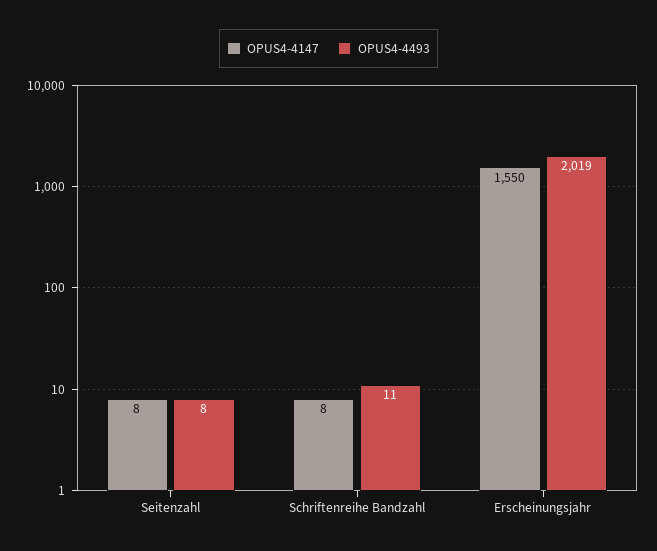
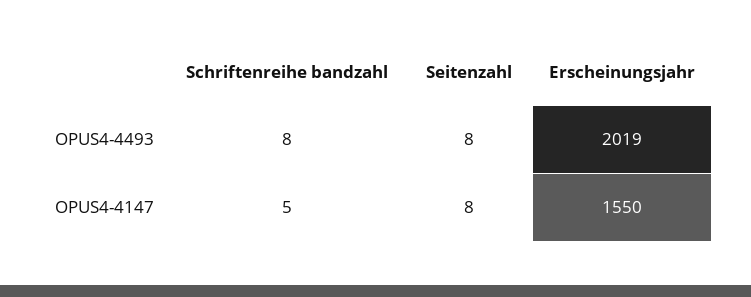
OPUS4-4147, Schriftenreihe Bandzahl: 8 -> 5
OPUS4-4493, Schriftenreihe Bandzahl: 11 -> 8

